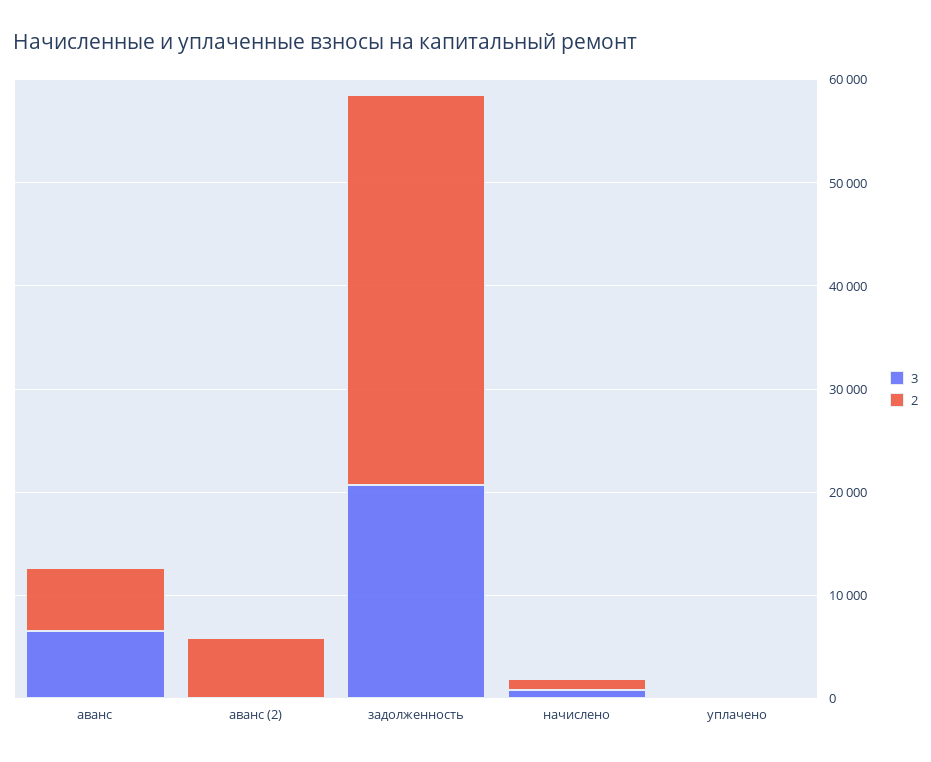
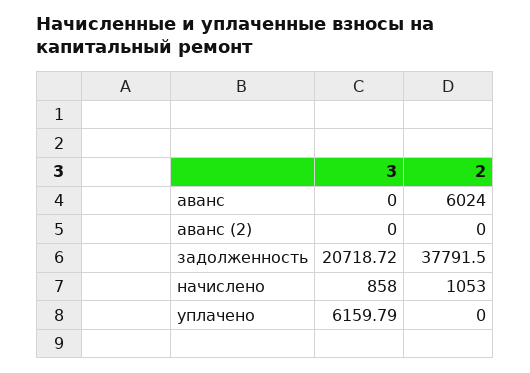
3, аванс: 6000 -> 0
2, аванс (2): 6000 -> 0
3, уплачено: 0 -> 6159.79

